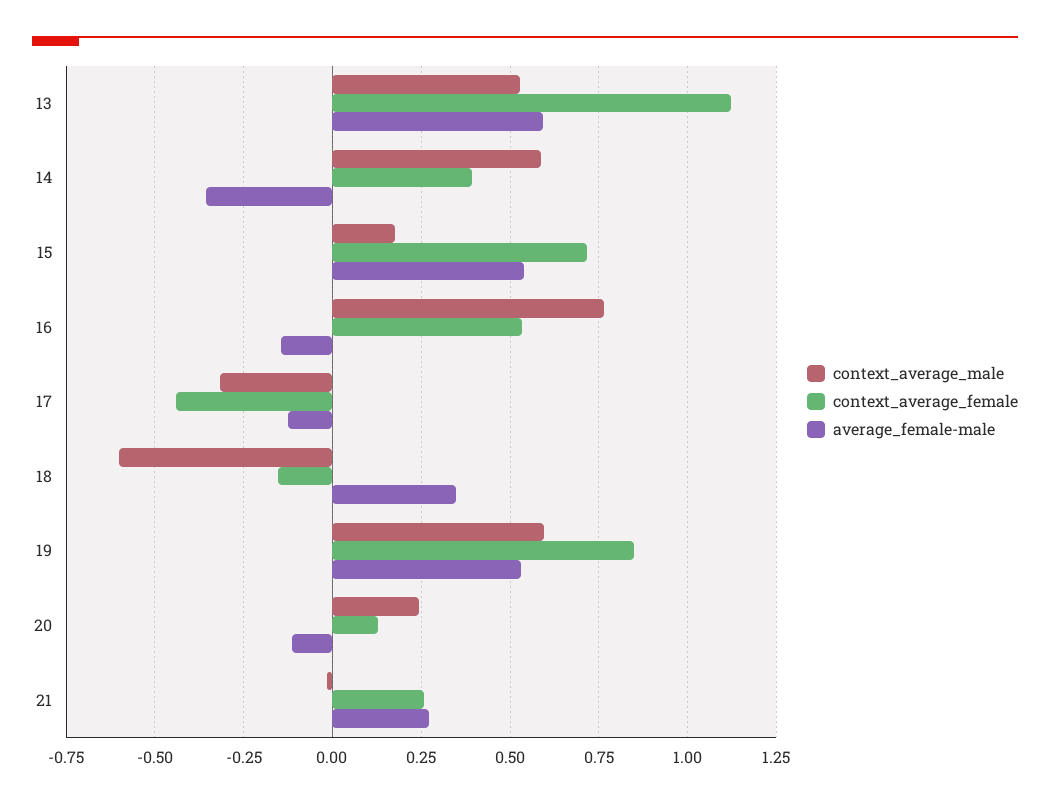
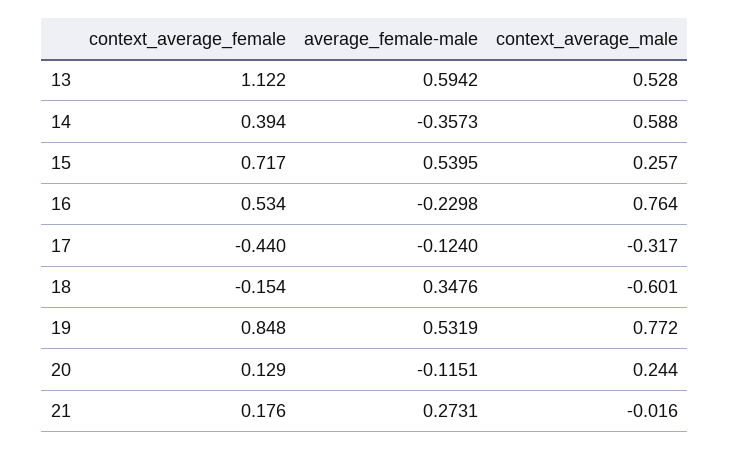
context_average_male, 15: 0.175 -> 0.257
average_female-male, 16: -0.15 -> -0.2298
context_average_male, 19: 0.6 -> 0.772
context_average_female, 21: 0.25 -> 0.176

